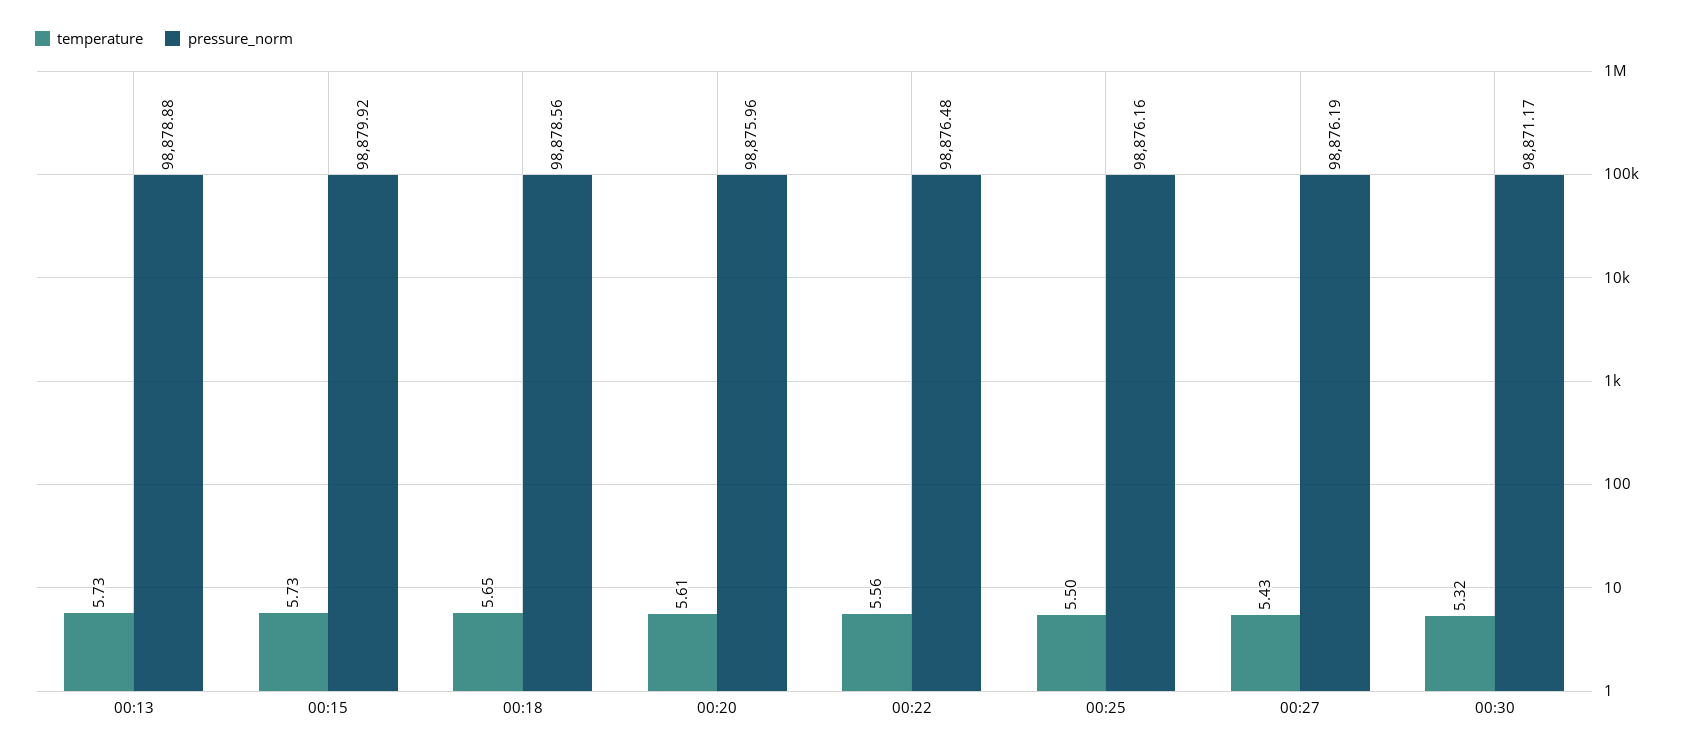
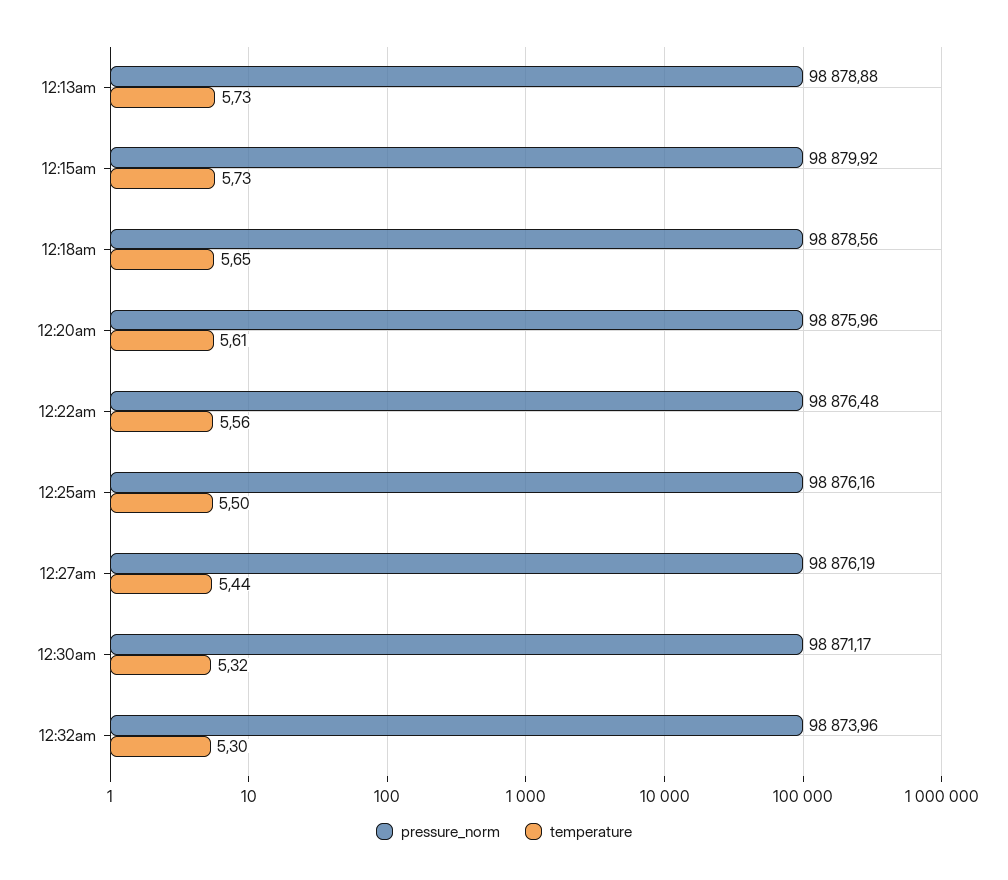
temperature, 00:27: 5.43 -> 5.44
pressure_norm, 12:32am: none -> 98873.96
temperature, 12:32am: none -> 5.3

